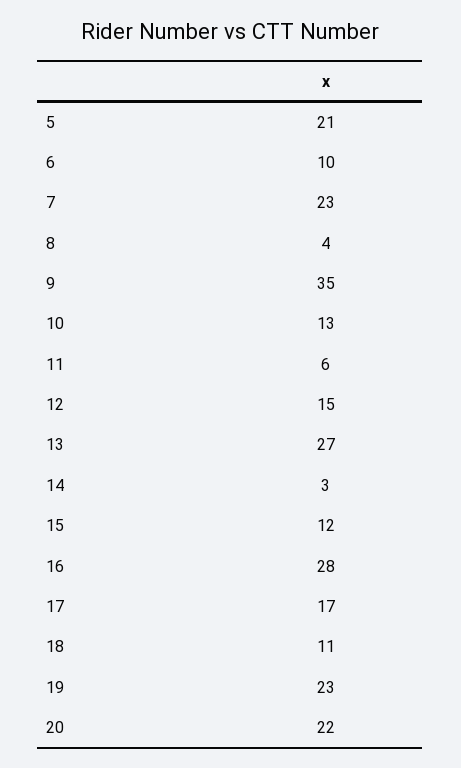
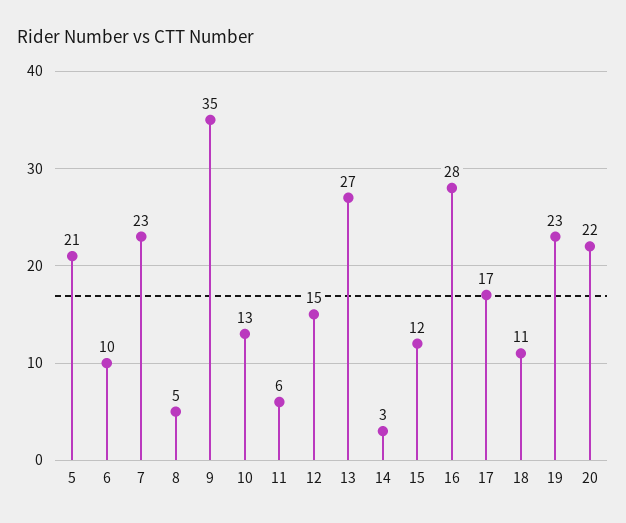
8: 4 -> 5

